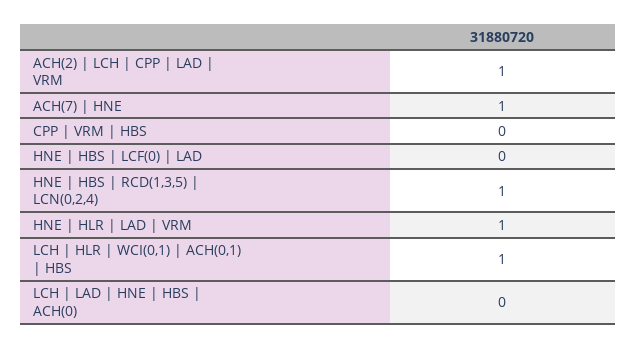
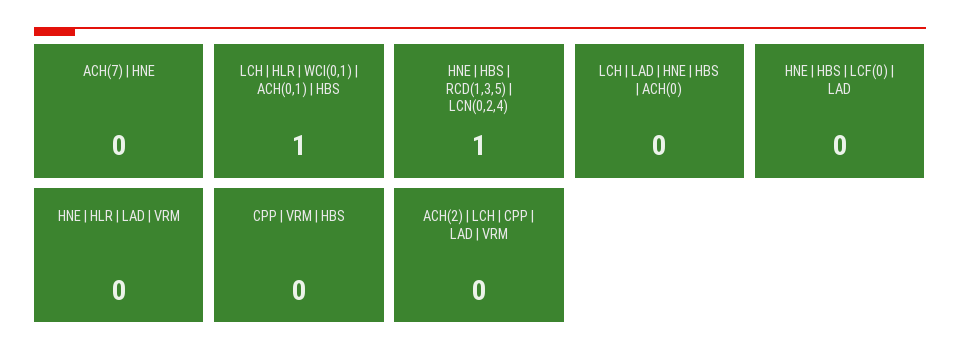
ACH(2) | LCH | CPP | LAD | VRM: 1 -> 0
ACH(7) | HNE: 1 -> 0
HNE | HLR | LAD | VRM: 1 -> 0

